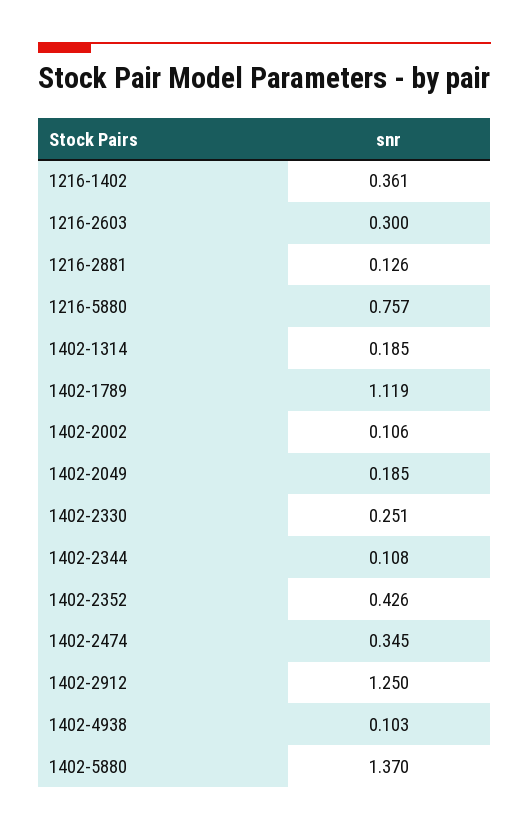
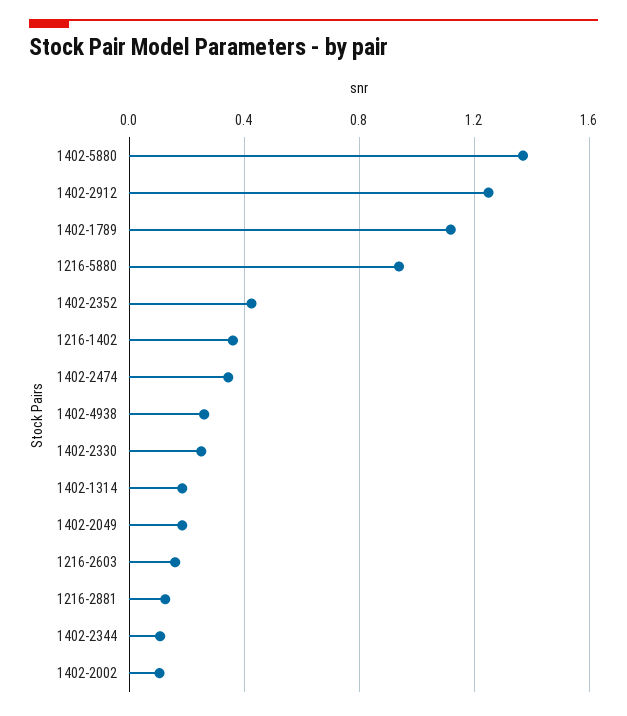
1216-2603: 0.3 -> 0.15
1216-5880: 0.757 -> 0.95
1402-4938: 0.103 -> 0.25

